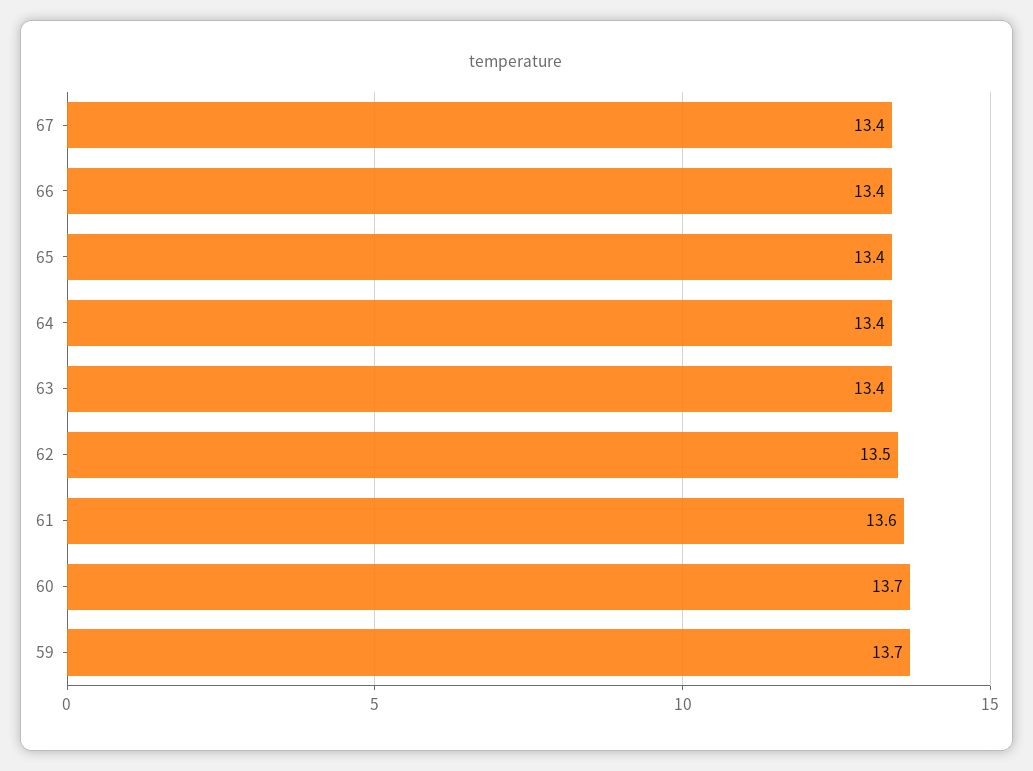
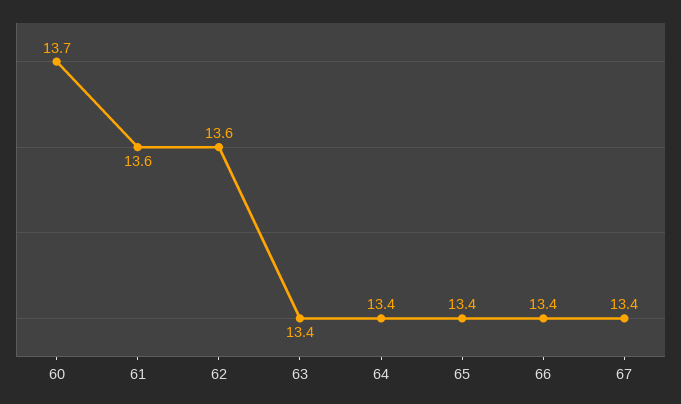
62: 13.5 -> 13.6
59: 13.7 -> none

